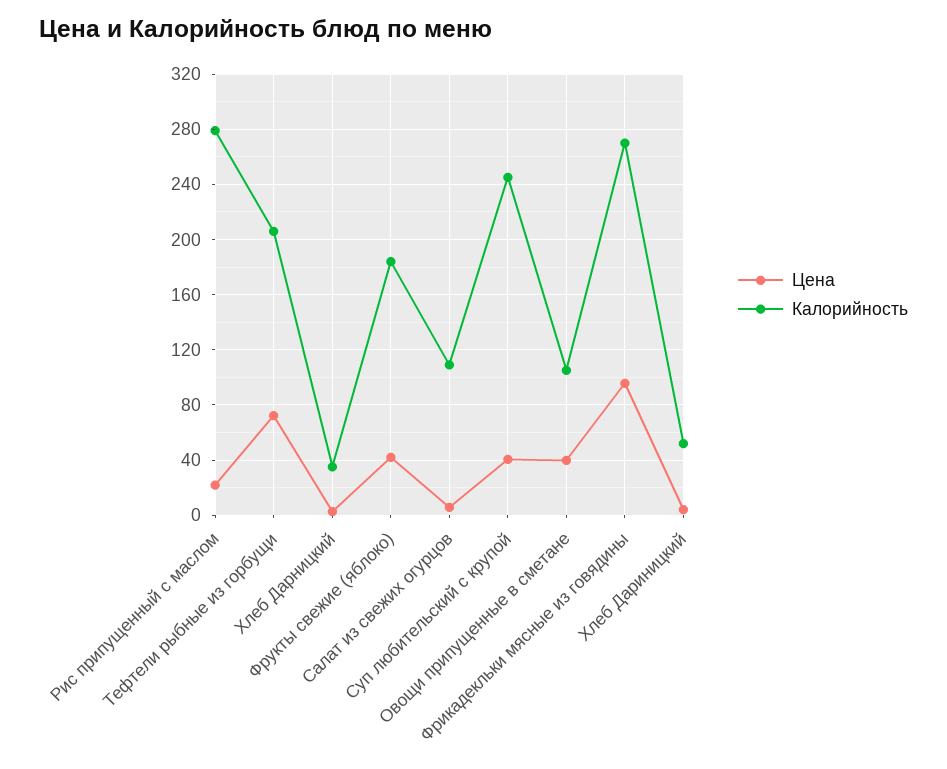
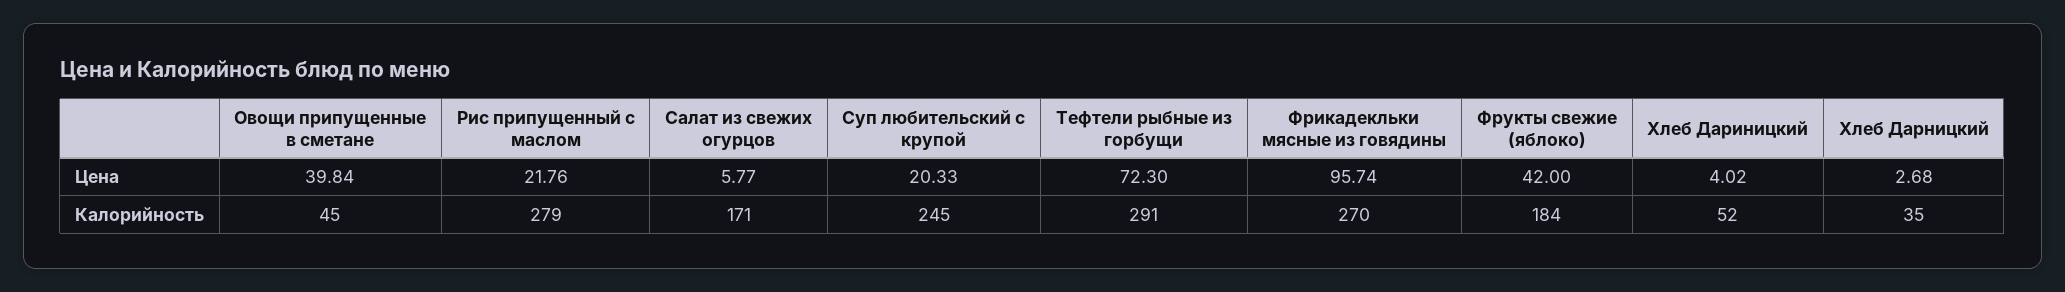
Калорийность, Тефтели рыбные из горбущи: 205 -> 291
Калорийность, Салат из свежих огурцов: 110 -> 171
Цена, Суп любительский с крупой: 40 -> 20.33
Калорийность, Овощи припущенные в сметане: 105 -> 45

